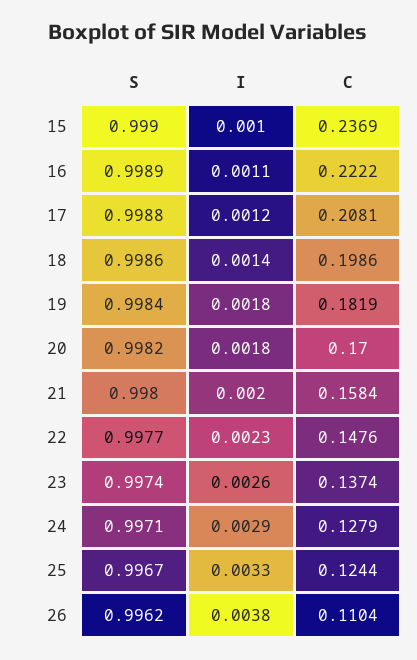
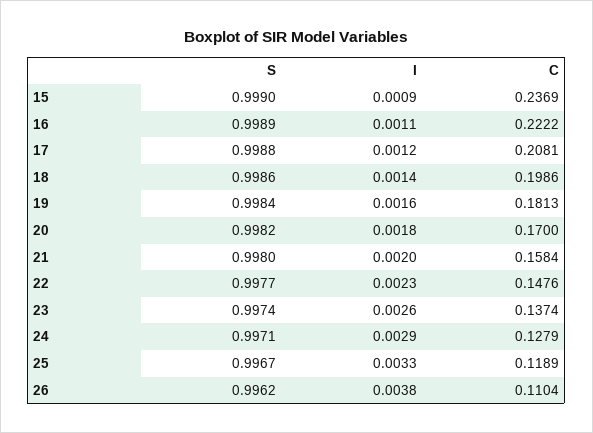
I, 15: 0.001 -> 0.0009
I, 19: 0.0018 -> 0.0016
C, 19: 0.1819 -> 0.1813
C, 25: 0.1244 -> 0.1189

